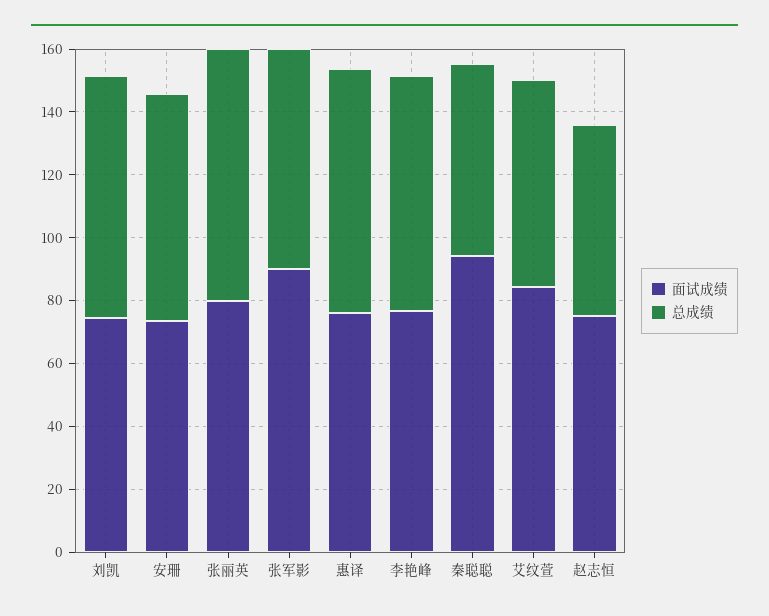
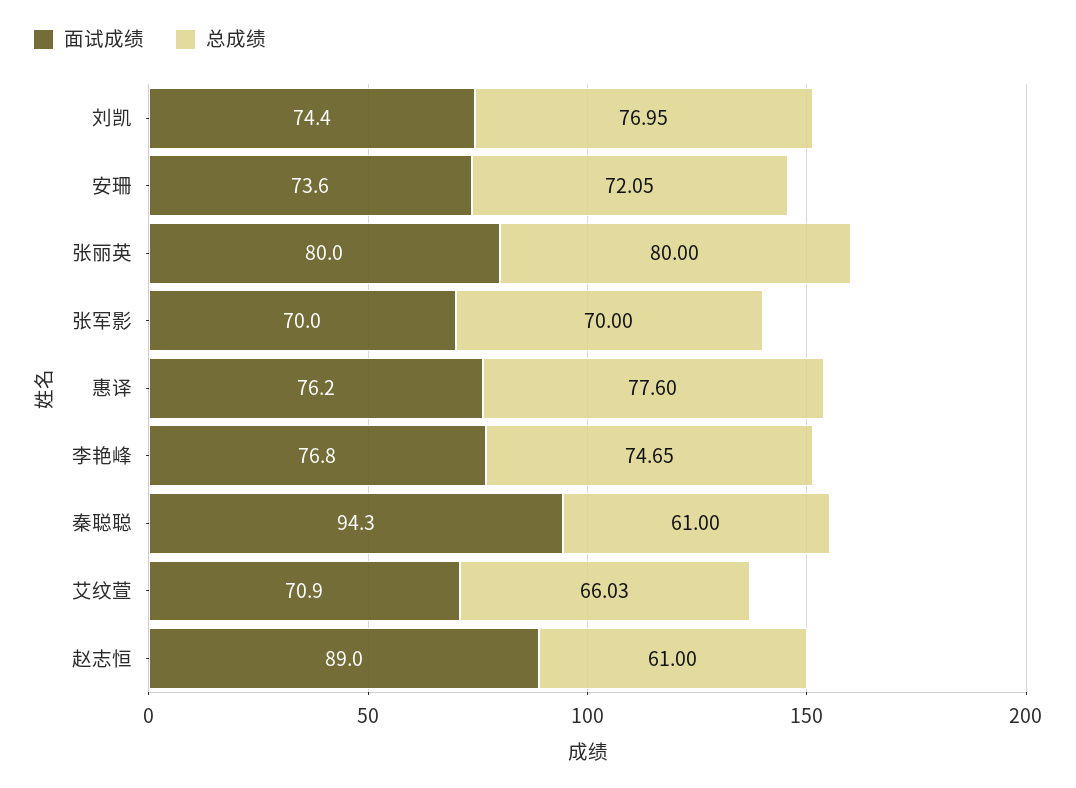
面试成绩, 张军影: 90 -> 70
面试成绩, 艾纹萱: 85 -> 70.9
面试成绩, 赵志恒: 75 -> 89

